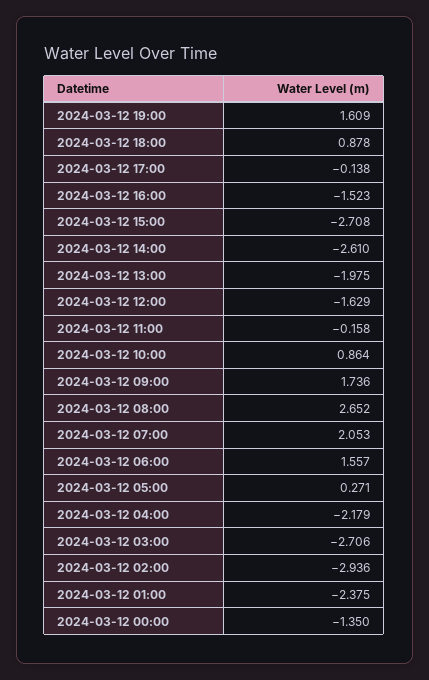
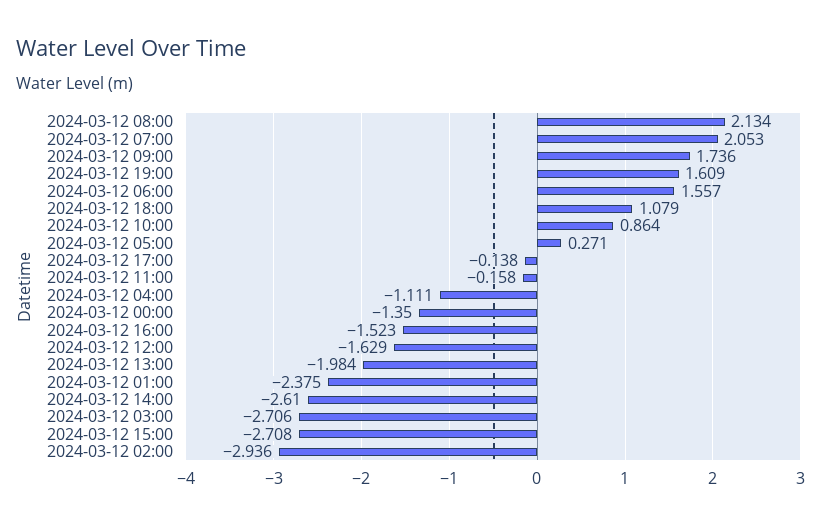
2024-03-12 18:00: 0.878 -> 1.079
2024-03-12 13:00: -1.975 -> -1.984
2024-03-12 08:00: 2.652 -> 2.134
2024-03-12 04:00: -2.179 -> -1.111

